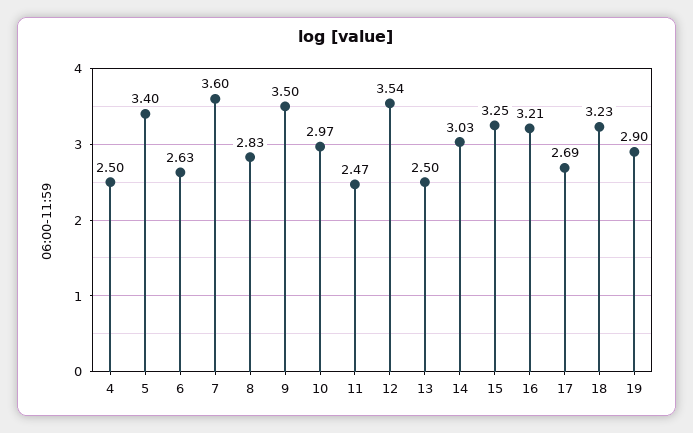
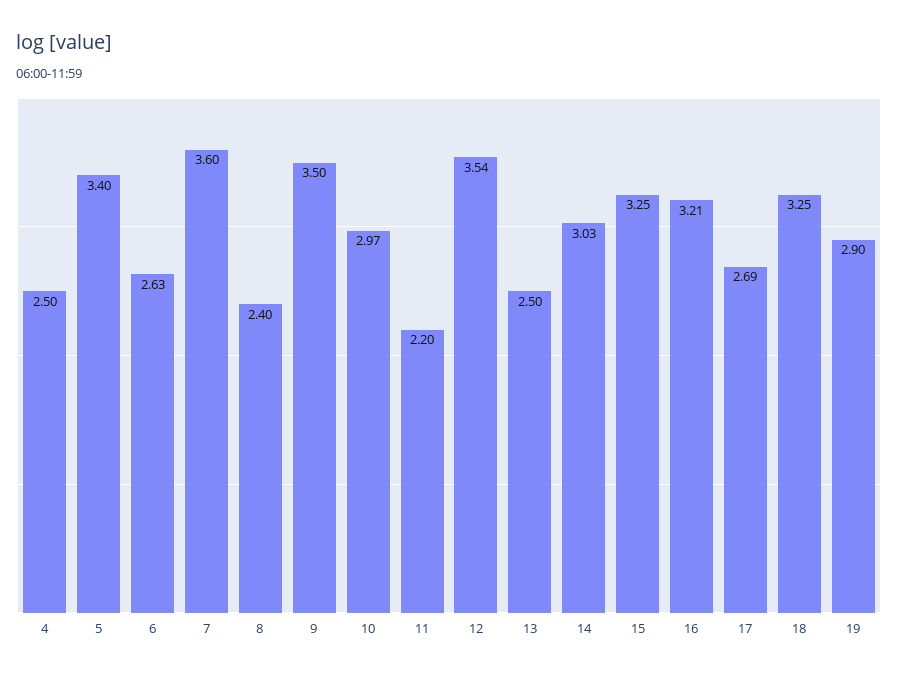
8: 2.83 -> 2.4
11: 2.47 -> 2.2
18: 3.23 -> 3.25

